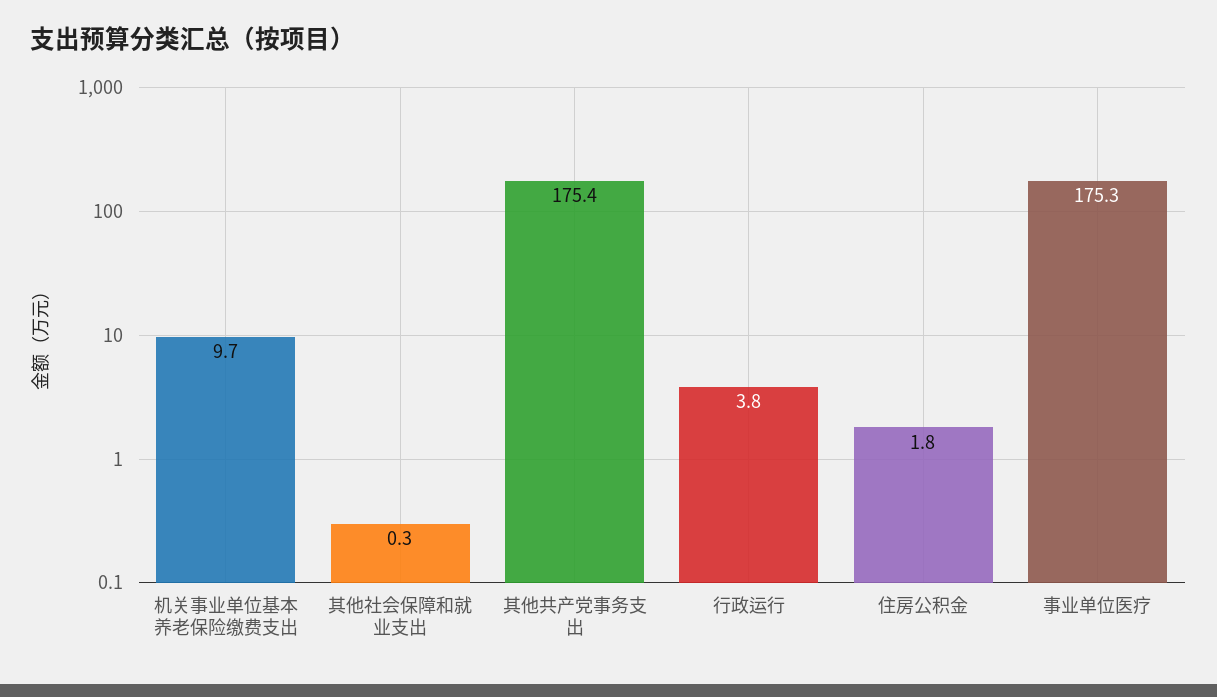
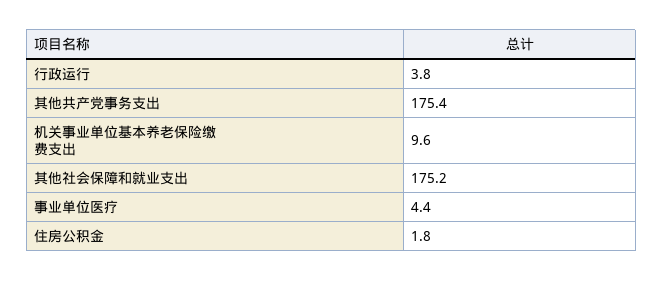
机关事业单位基本养老保险缴费支出: 9.7 -> 9.6
其他社会保障和就业支出: 0.3 -> 175.2
事业单位医疗: 175.3 -> 4.4

